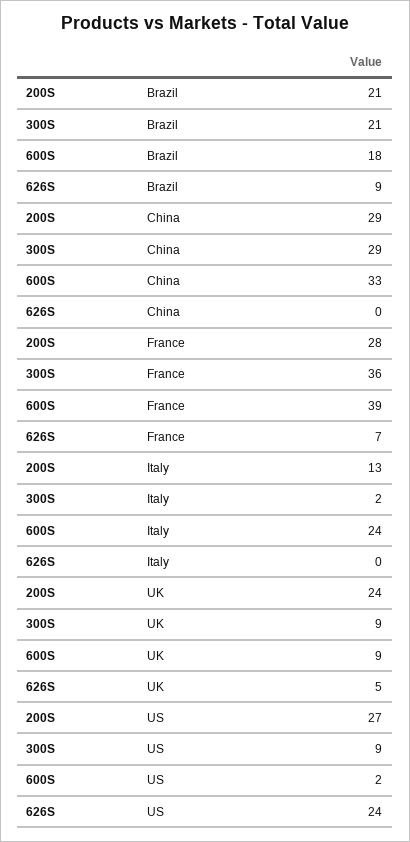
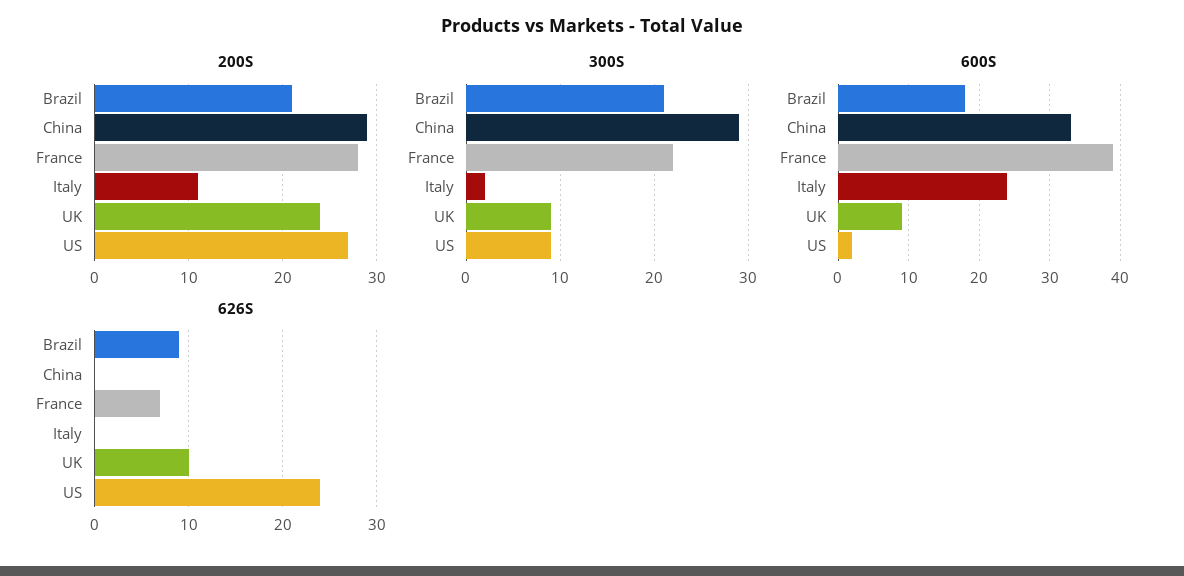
300S, France: 36 -> 22
200S, Italy: 13 -> 11
626S, UK: 5 -> 10

